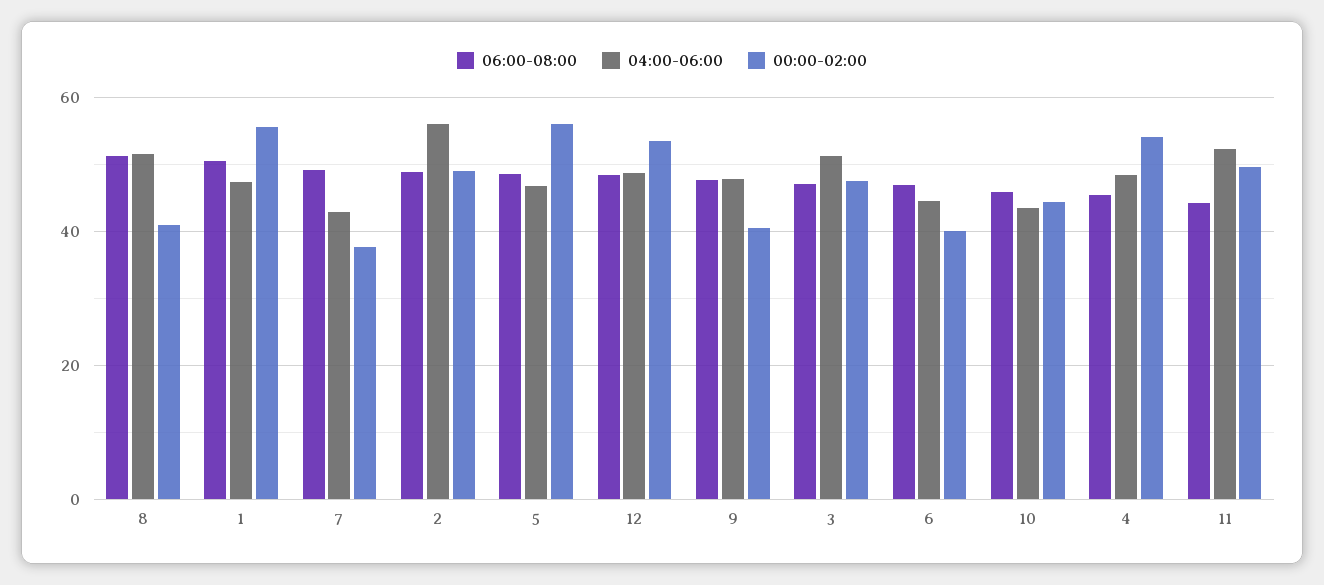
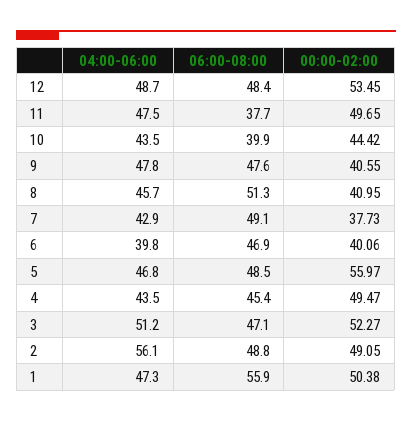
04:00-06:00, 8: 52 -> 45.7
06:00-08:00, 1: 50 -> 55.9
00:00-02:00, 1: 56 -> 50.38
00:00-02:00, 3: 48 -> 52.27
04:00-06:00, 6: 44 -> 39.8
06:00-08:00, 10: 46 -> 39.9
04:00-06:00, 4: 48 -> 43.5
00:00-02:00, 4: 54 -> 49.47
06:00-08:00, 11: 44 -> 37.7
04:00-06:00, 11: 52 -> 47.5

